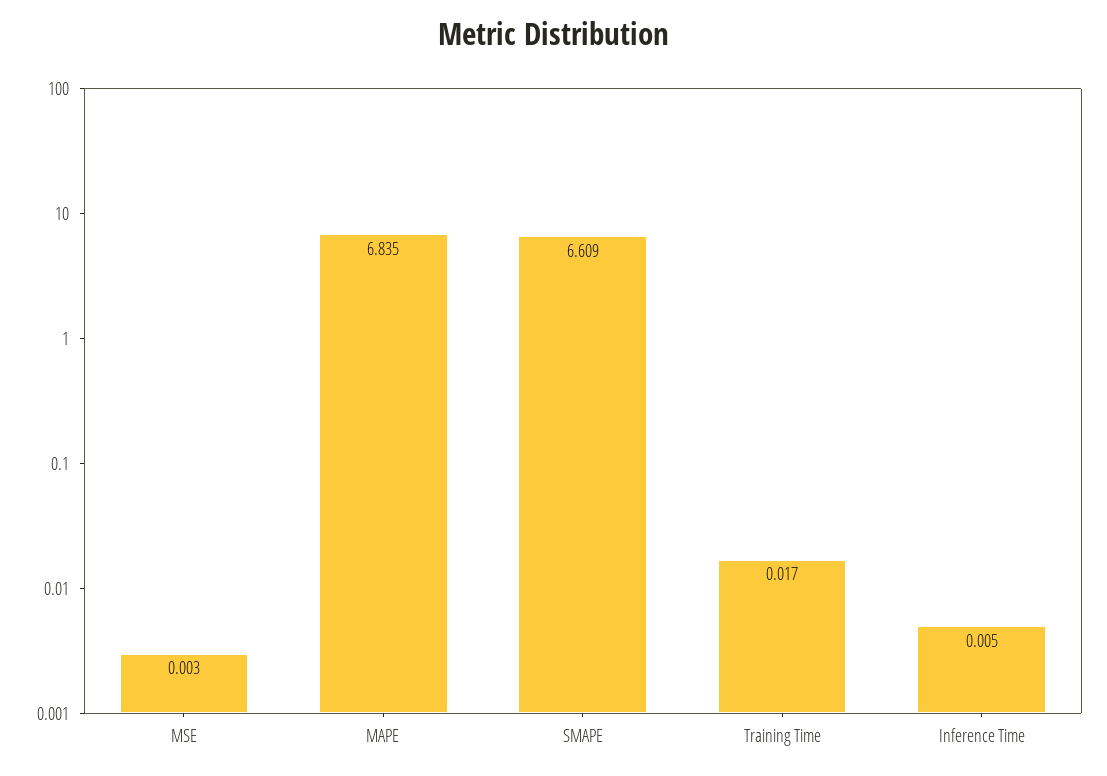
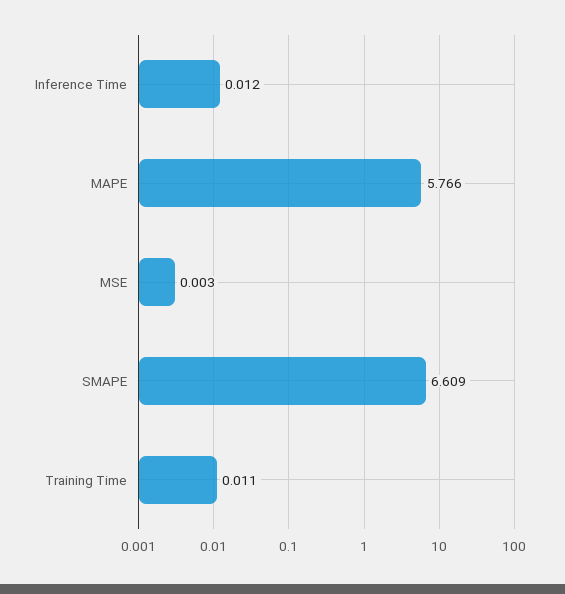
MAPE: 6.835 -> 5.766
Training Time: 0.017 -> 0.011
Inference Time: 0.005 -> 0.012

